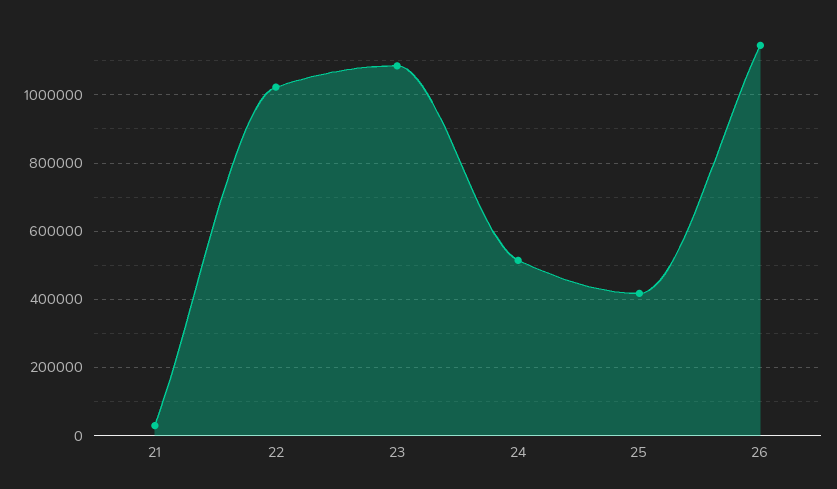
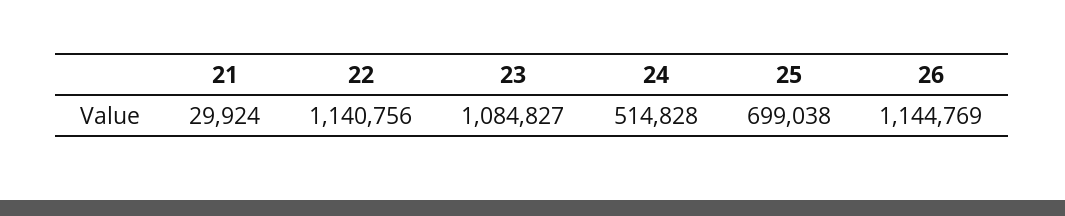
22: 1020000 -> 1140756
25: 420000 -> 699038

